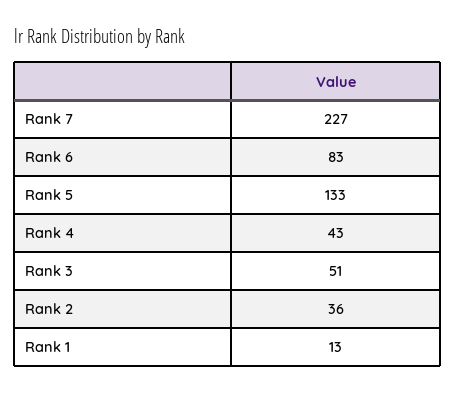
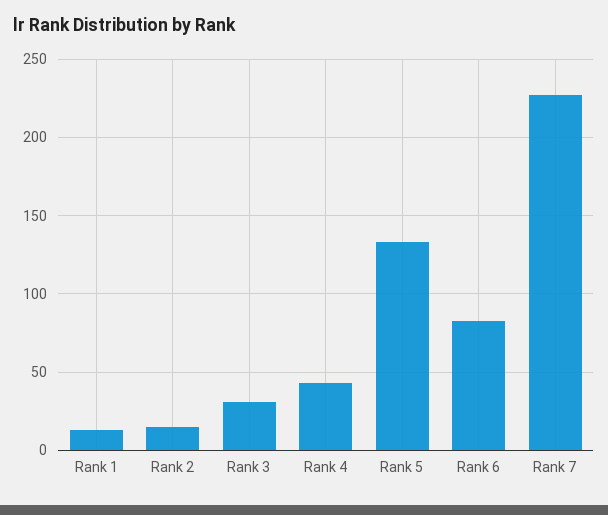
Rank 3: 51 -> 30
Rank 2: 36 -> 15

